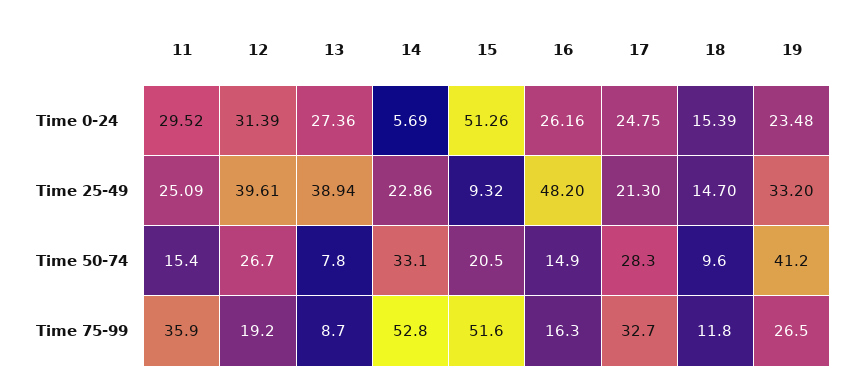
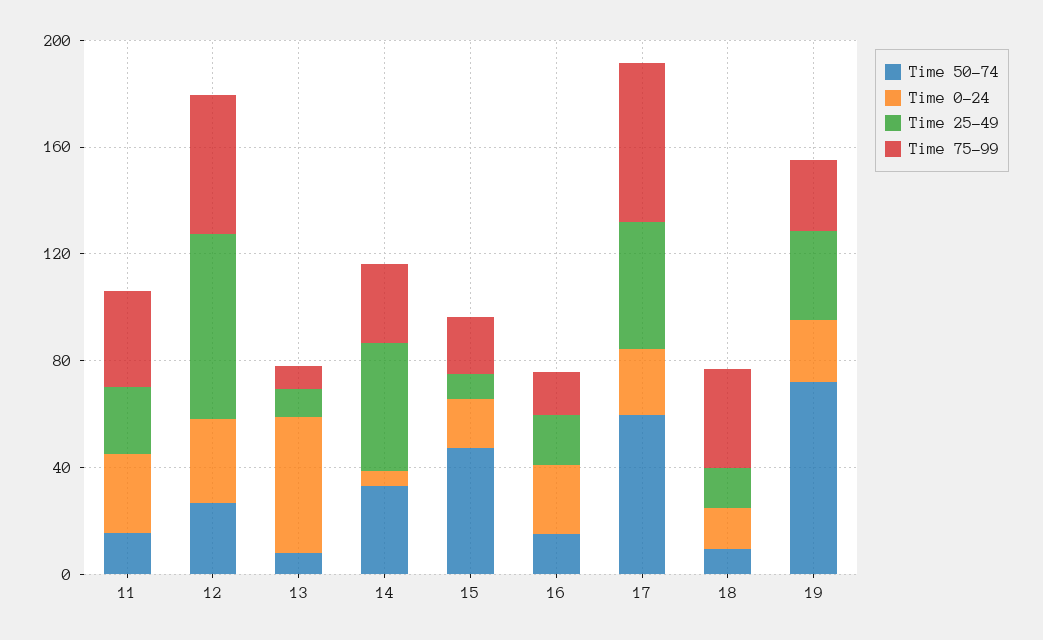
Time 0-24, 13: 27.36 -> 50
Time 0-24, 15: 51.26 -> 20
Time 25-49, 12: 39.61 -> 70
Time 25-49, 13: 38.94 -> 10
Time 25-49, 14: 22.86 -> 50
Time 25-49, 16: 48.2 -> 20
Time 25-49, 17: 21.3 -> 50
Time 50-74, 15: 20.5 -> 50
Time 50-74, 17: 28.3 -> 60
Time 50-74, 19: 41.2 -> 70
Time 75-99, 12: 19.2 -> 50
Time 75-99, 14: 52.8 -> 30
Time 75-99, 15: 51.6 -> 20
Time 75-99, 17: 32.7 -> 60
Time 75-99, 18: 11.8 -> 40

